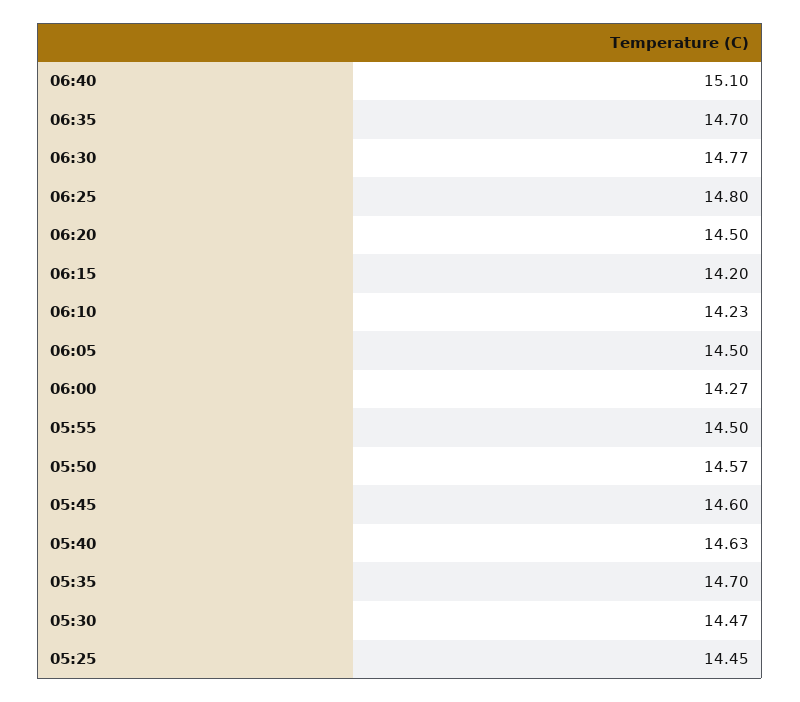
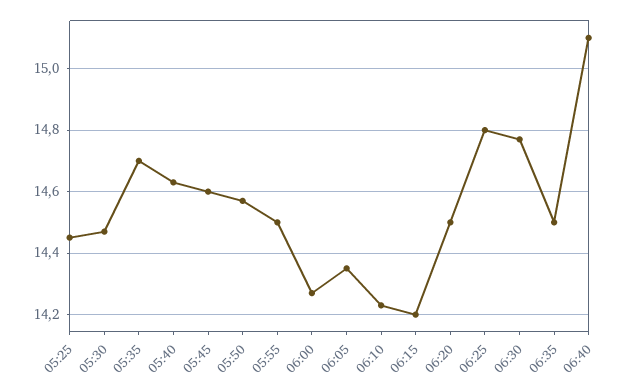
06:35: 14.7 -> 14.5
06:05: 14.5 -> 14.35

